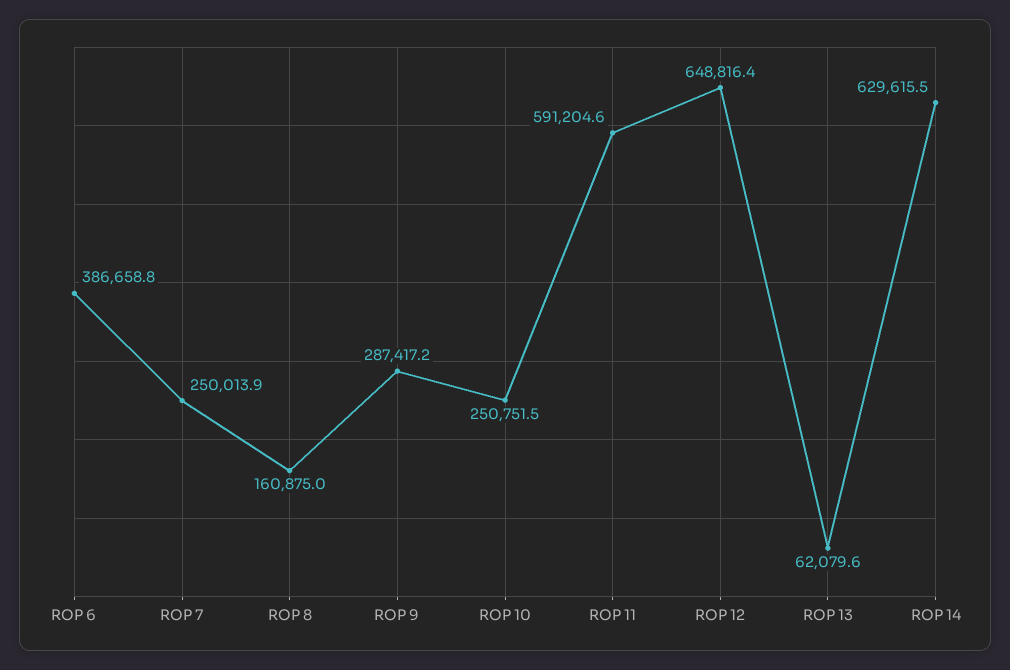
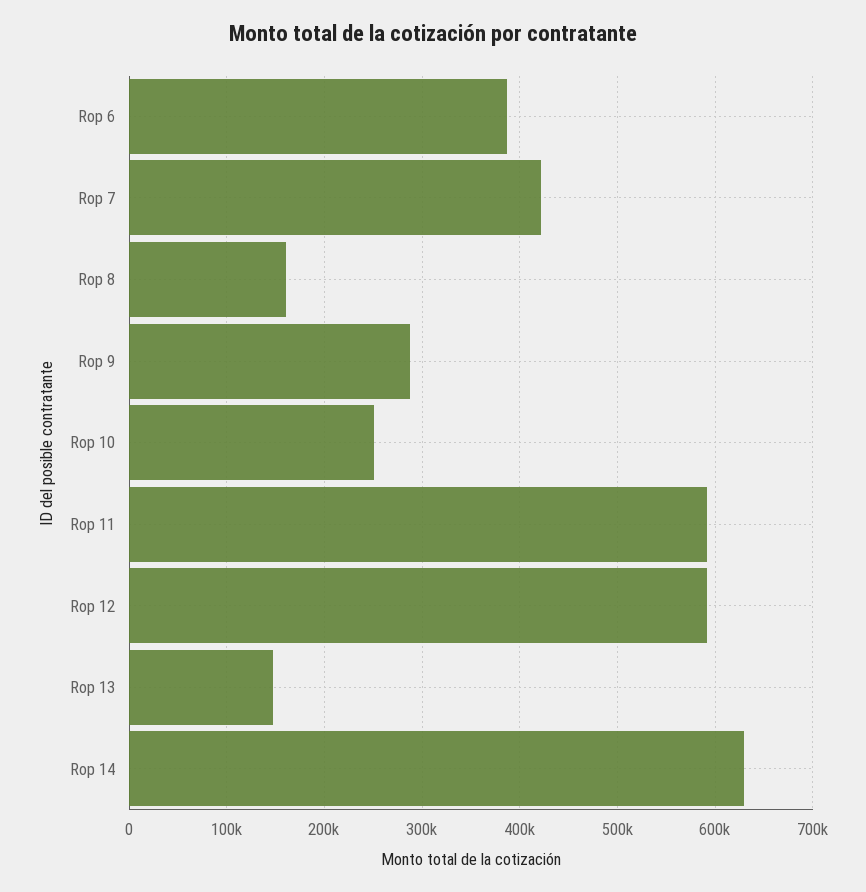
ROP 7: 250013.9 -> 420000
ROP 12: 648816.4 -> 590000
ROP 13: 62079.6 -> 150000

